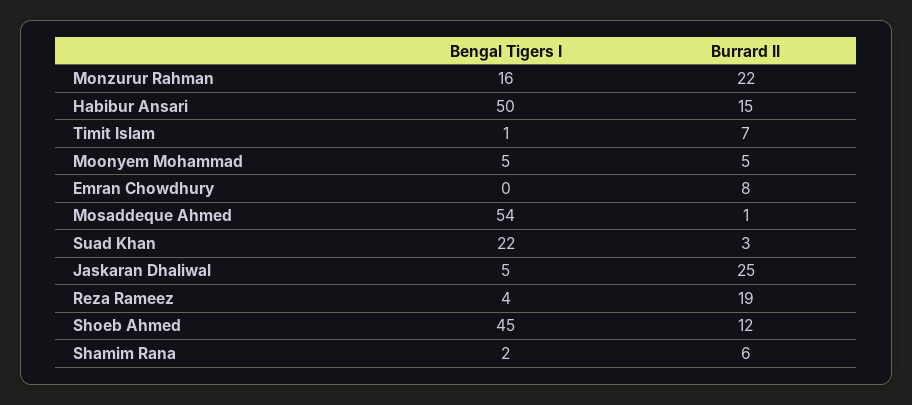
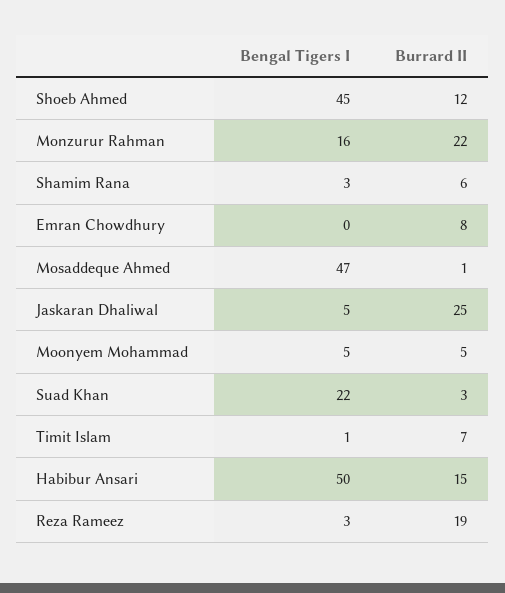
Bengal Tigers I, Mosaddeque Ahmed: 54 -> 47
Bengal Tigers I, Reza Rameez: 4 -> 3
Bengal Tigers I, Shamim Rana: 2 -> 3

